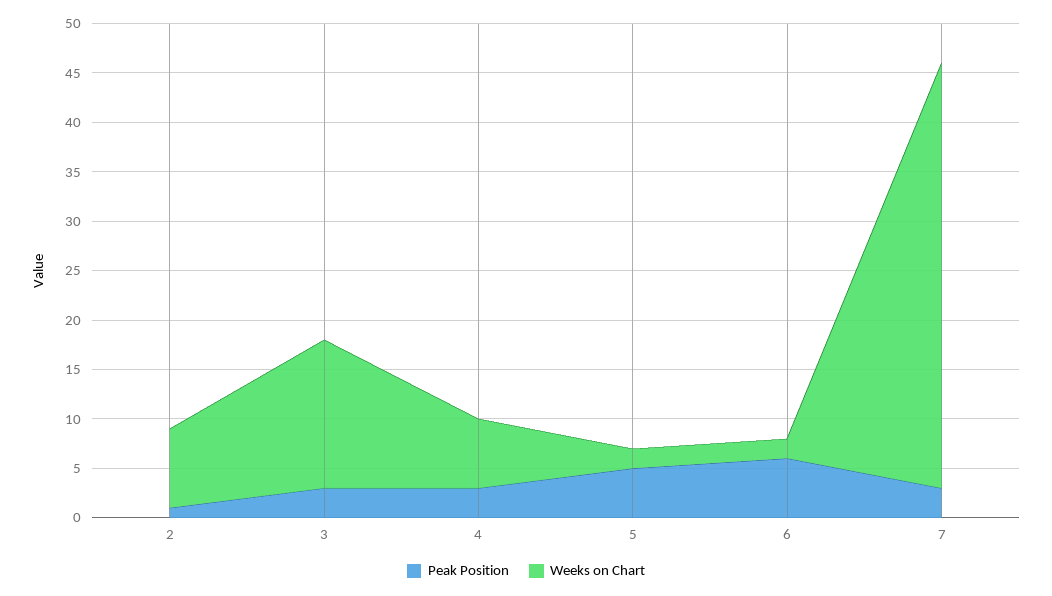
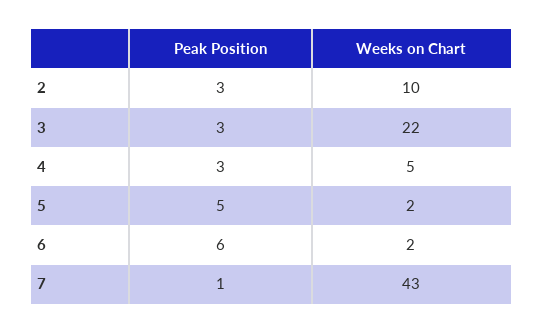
Peak Position, 2: 1 -> 3
Weeks on Chart, 2: 8 -> 10
Weeks on Chart, 3: 15 -> 22
Weeks on Chart, 4: 7 -> 5
Peak Position, 7: 3 -> 1

